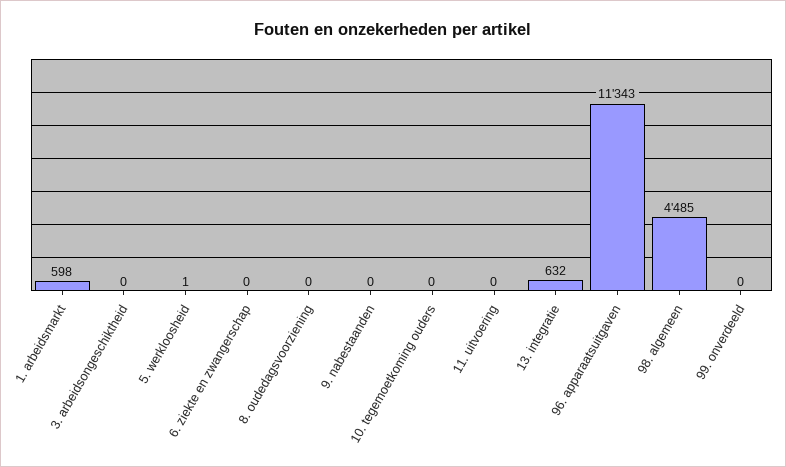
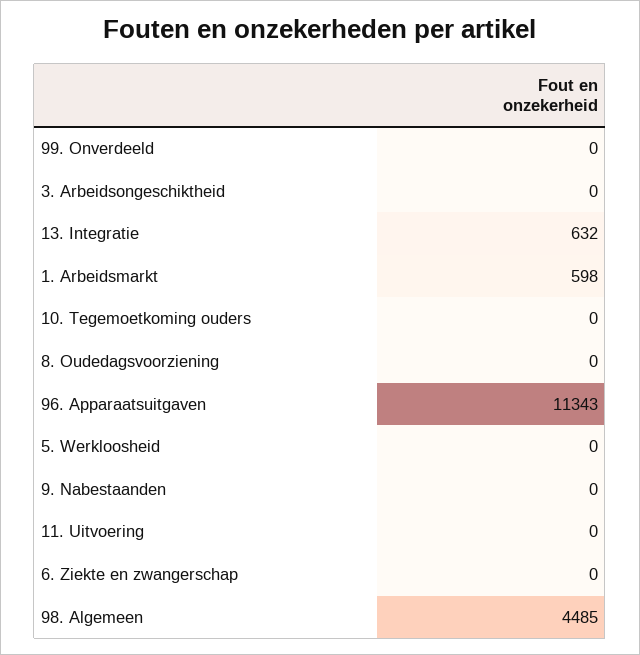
5. werkloosheid: 1 -> 0

